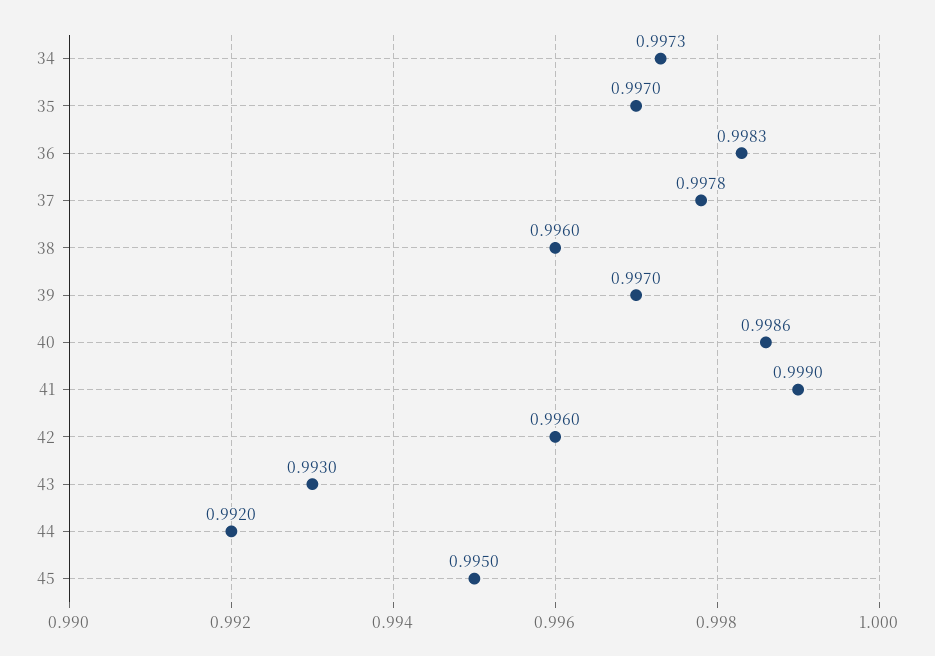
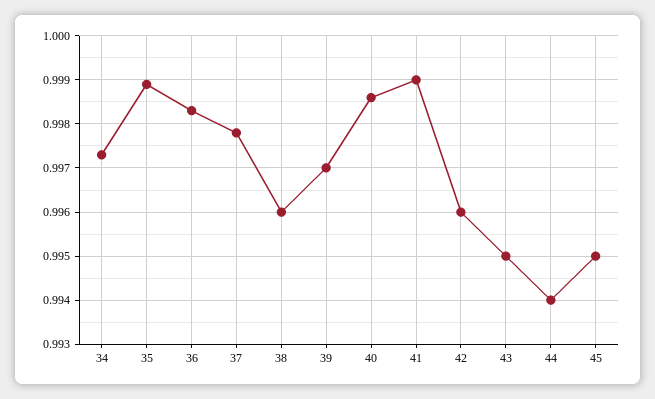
35: 0.997 -> 0.999
43: 0.993 -> 0.995
44: 0.992 -> 0.994

